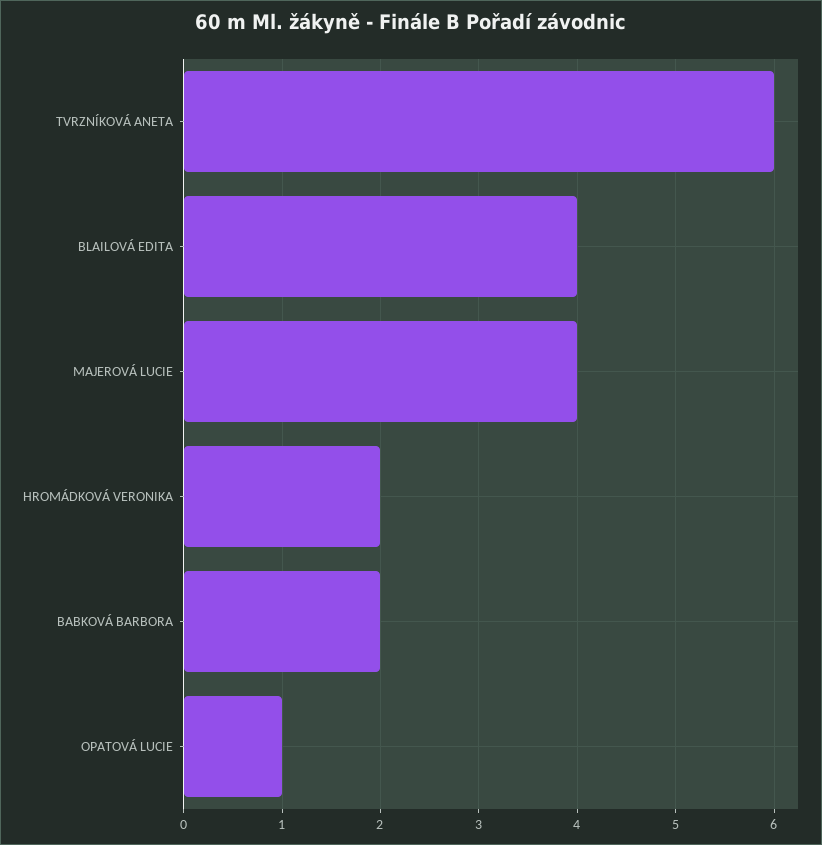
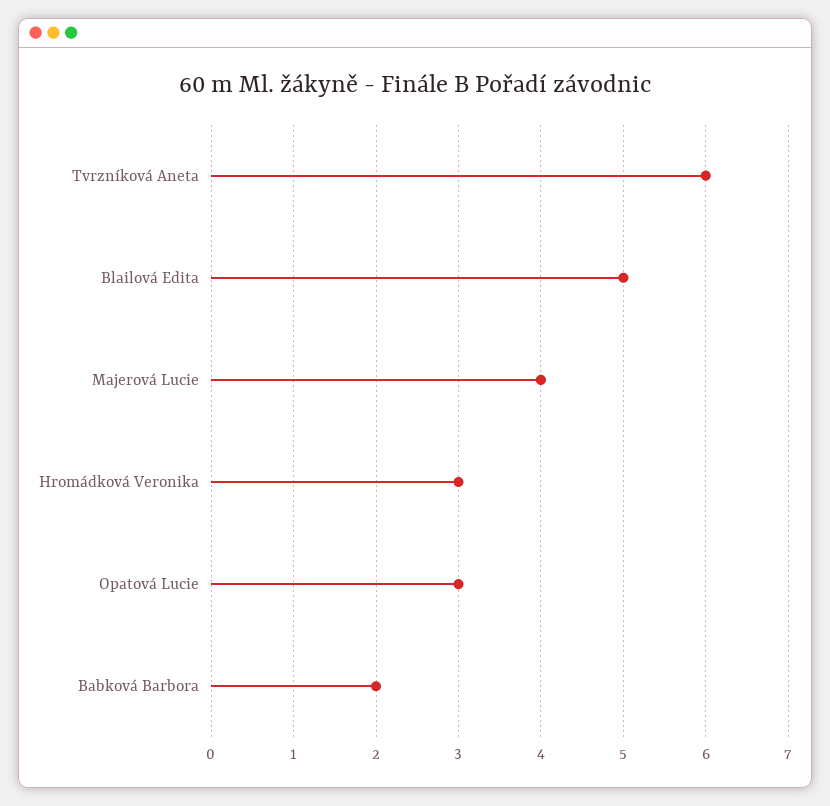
BLAILOVÁ EDITA: 4 -> 5
HROMÁDKOVÁ VERONIKA: 2 -> 3
OPATOVÁ LUCIE: 1 -> 3

